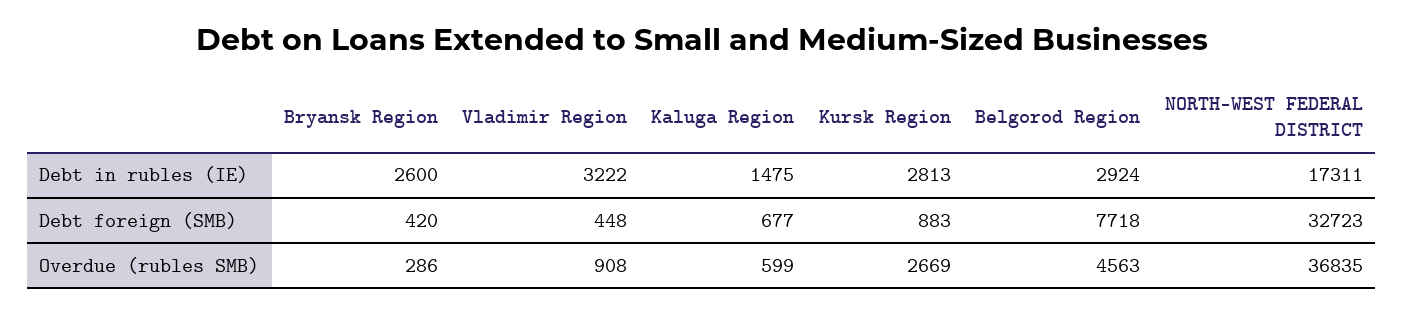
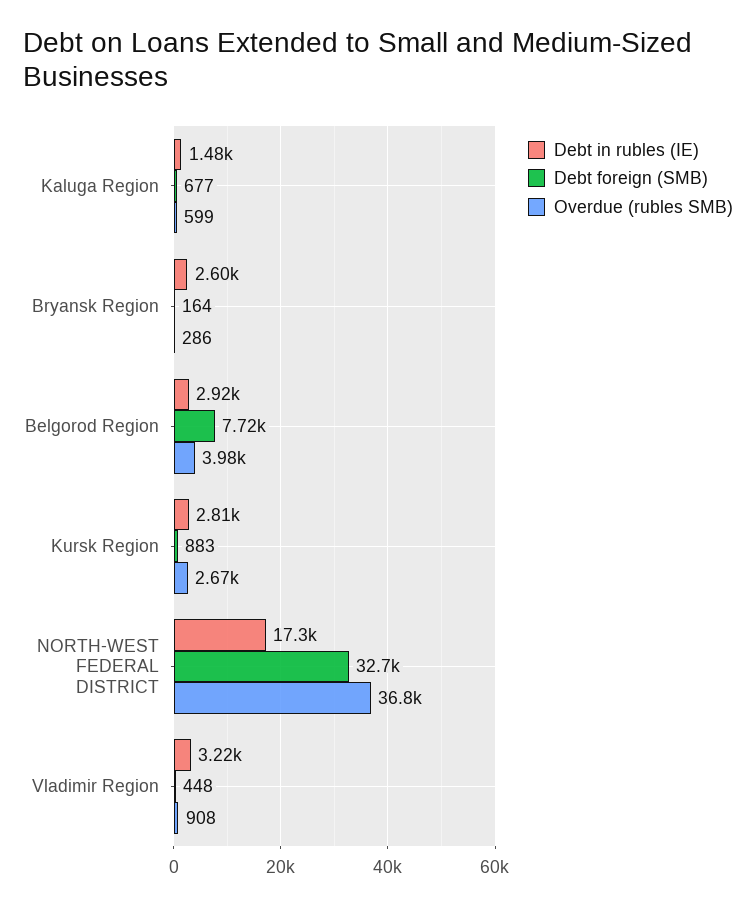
Debt foreign (SMB), Bryansk Region: 420 -> 164
Overdue (rubles SMB), Belgorod Region: 4563 -> 3980

